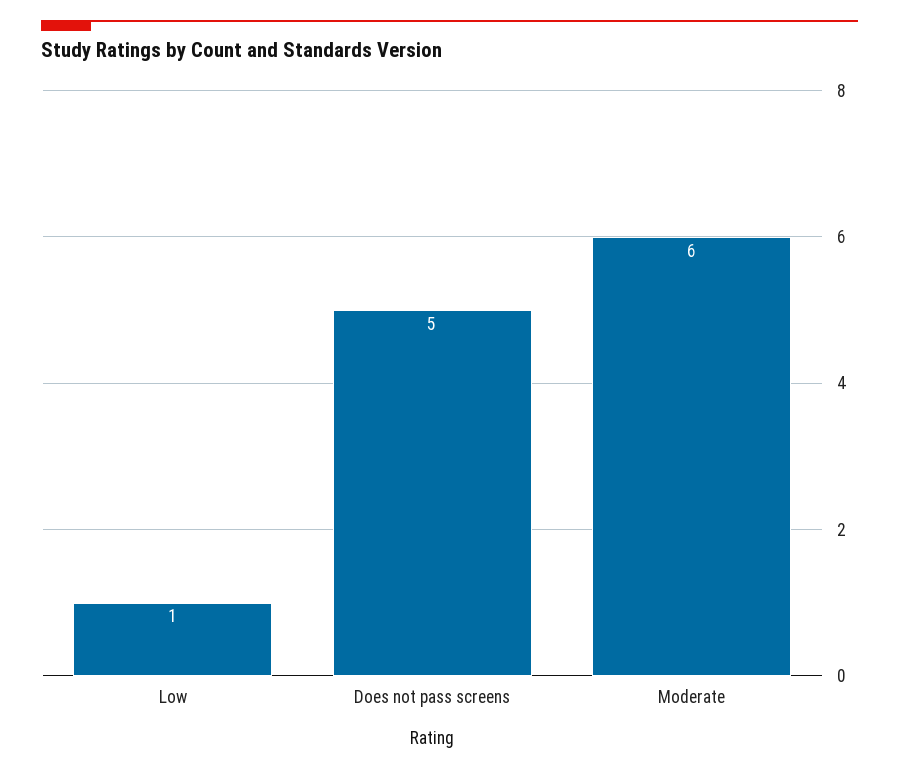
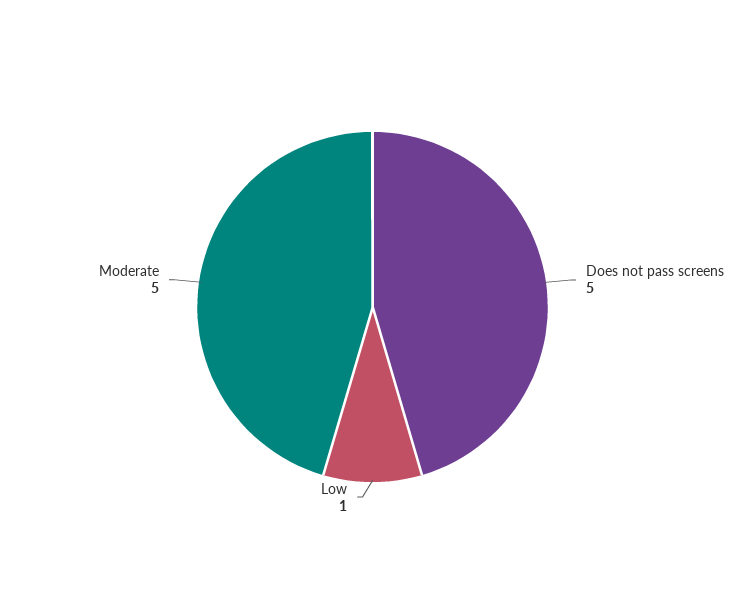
Moderate: 6 -> 5

